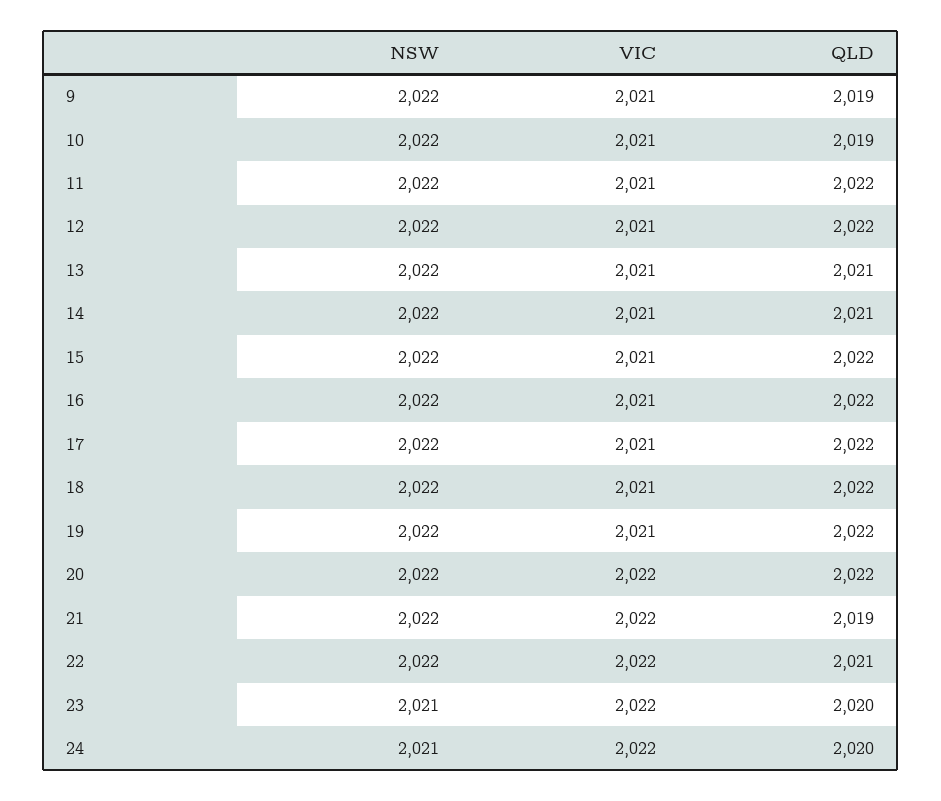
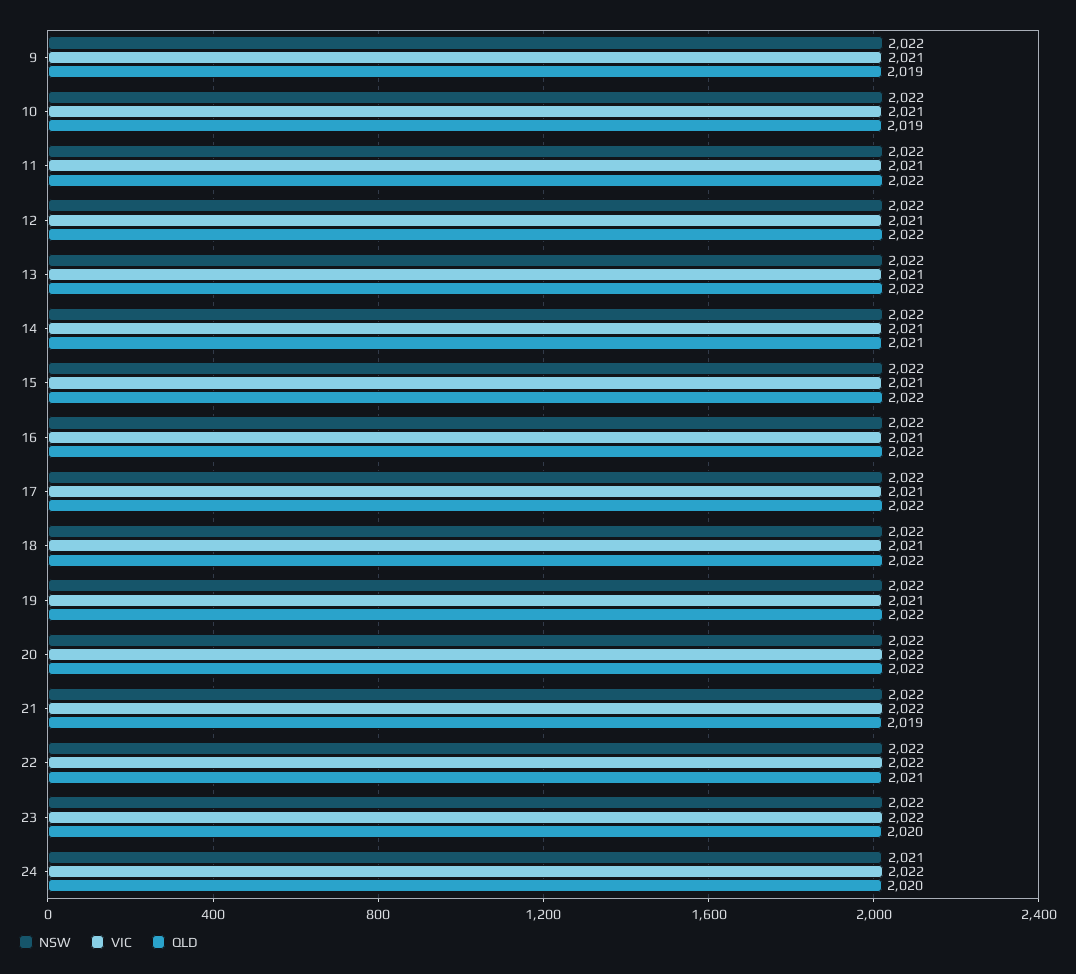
QLD, 13: 2021 -> 2022
NSW, 23: 2021 -> 2022

